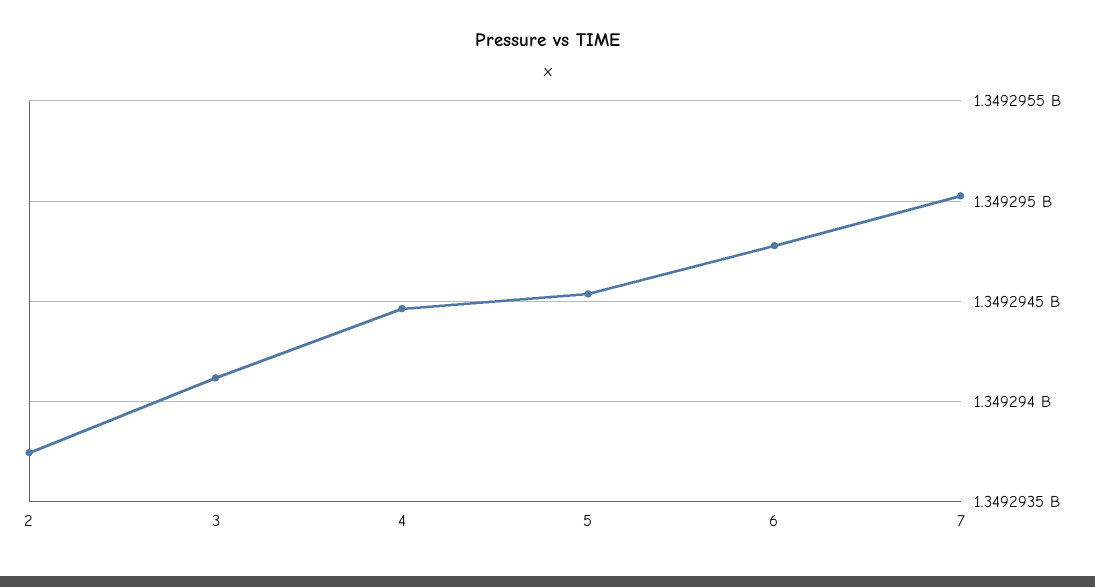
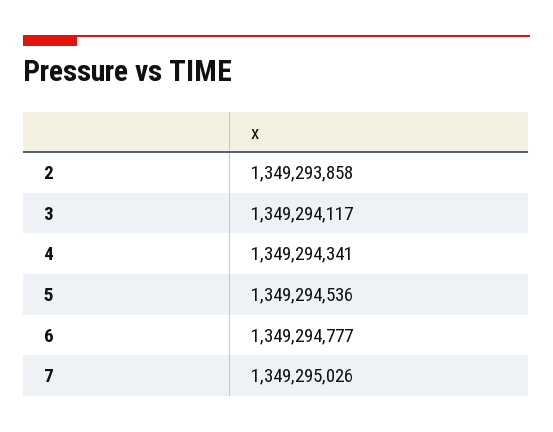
2: 1349293750 -> 1349293858
4: 1349294450 -> 1349294341

